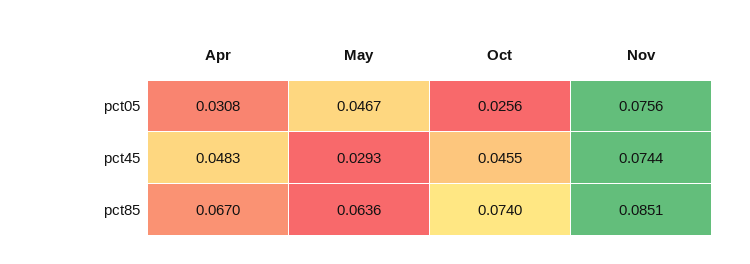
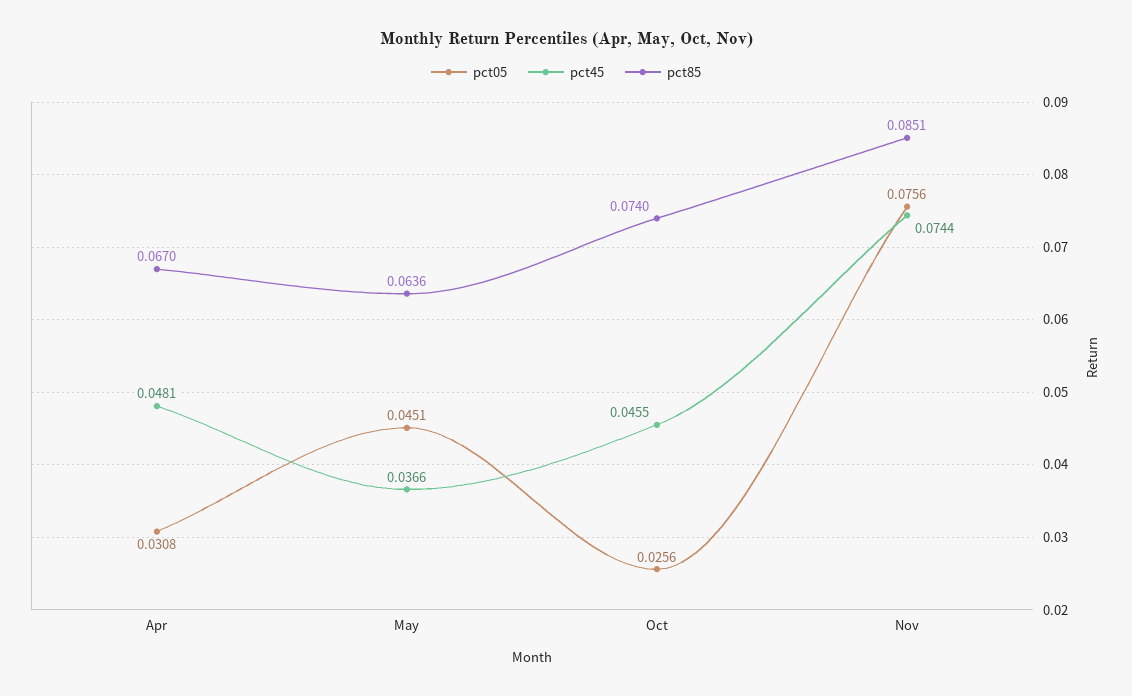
pct05, May: 0.0467 -> 0.0451
pct45, Apr: 0.0483 -> 0.0481
pct45, May: 0.0293 -> 0.0366

